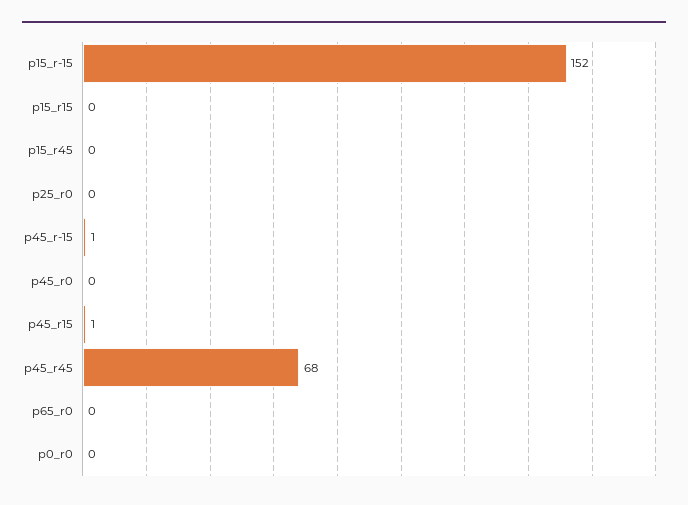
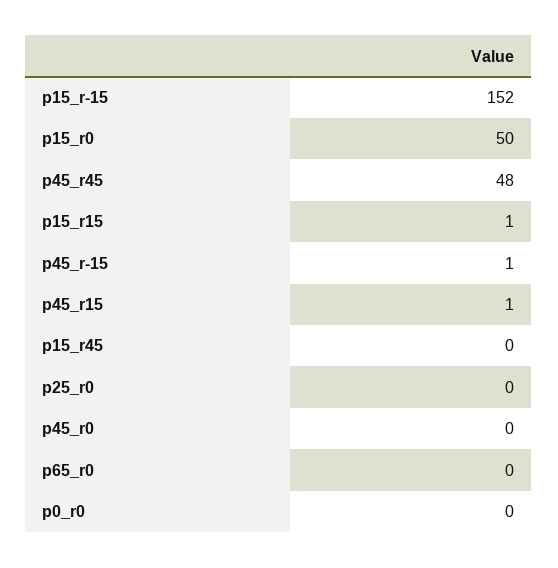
p15_r15: 0 -> 1
p45_r45: 68 -> 48
p15_r0: none -> 50

